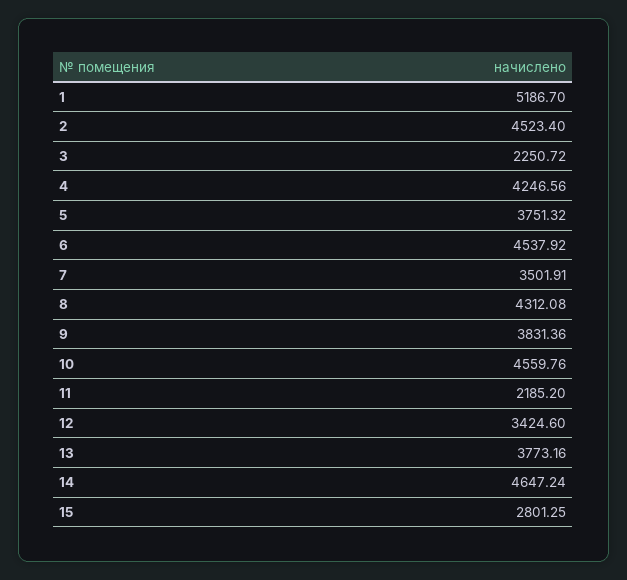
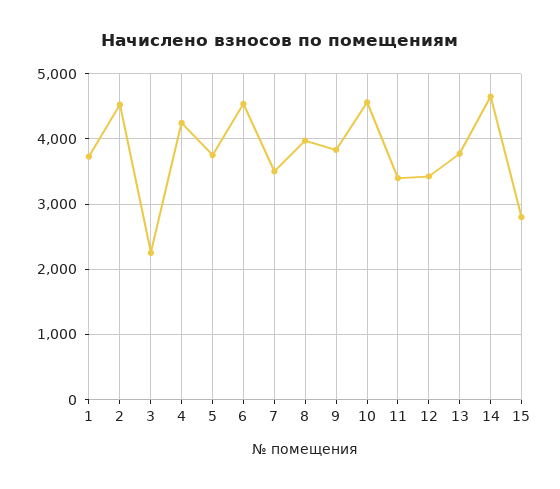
1: 5186.7 -> 3700
8: 4312.08 -> 4000
11: 2185.2 -> 3400

